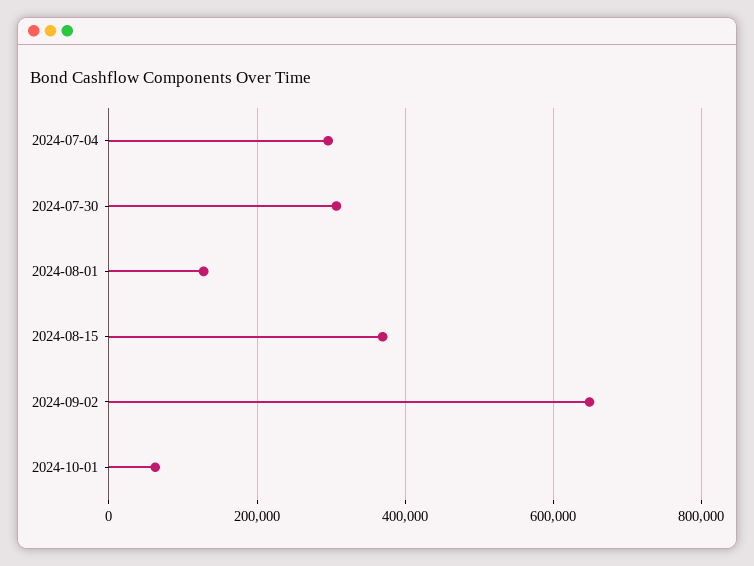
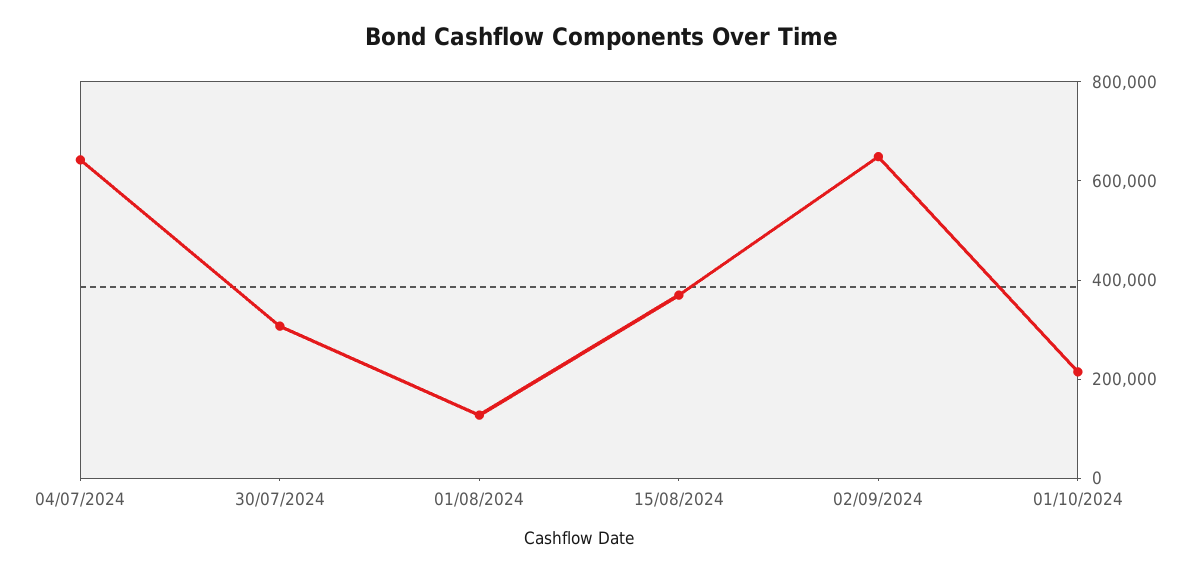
2024-07-04: 300000 -> 650000
2024-10-01: 60000 -> 200000

